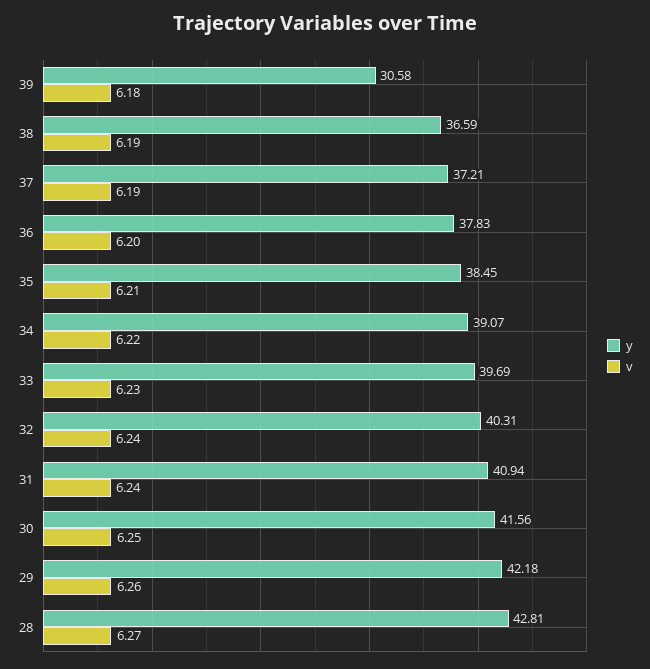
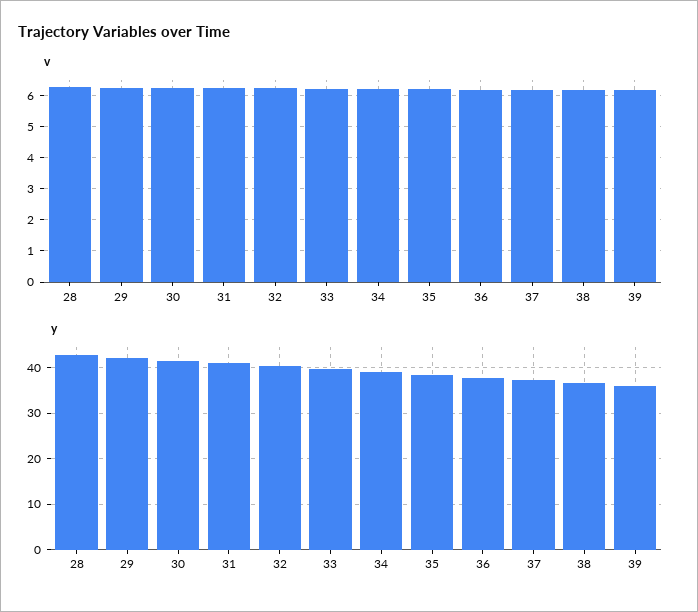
y, 39: 30.58 -> 36

